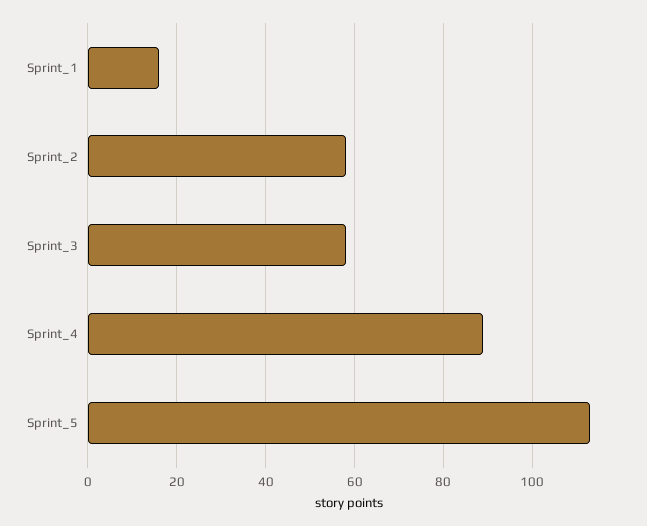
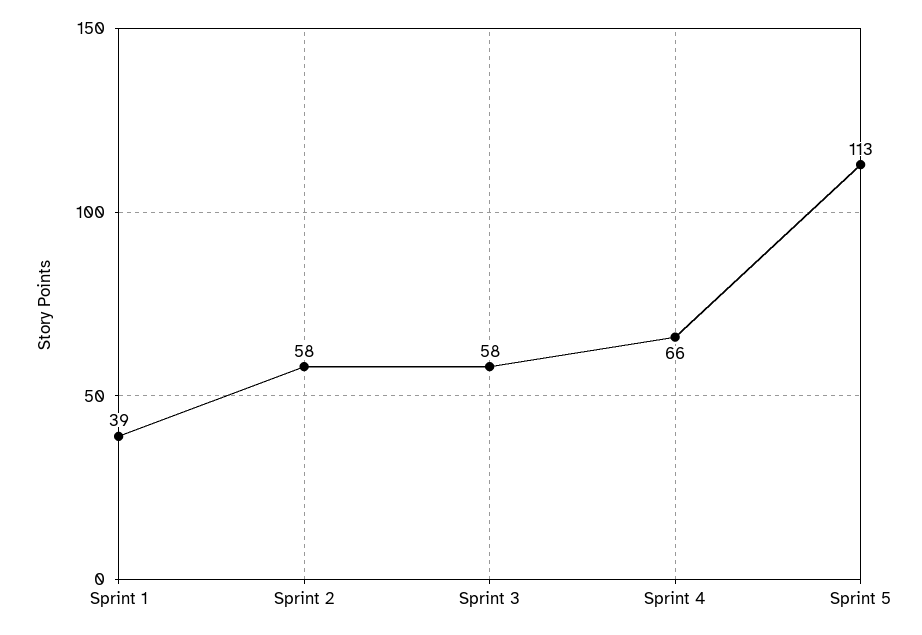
Sprint_1: 15 -> 39
Sprint_4: 90 -> 66

